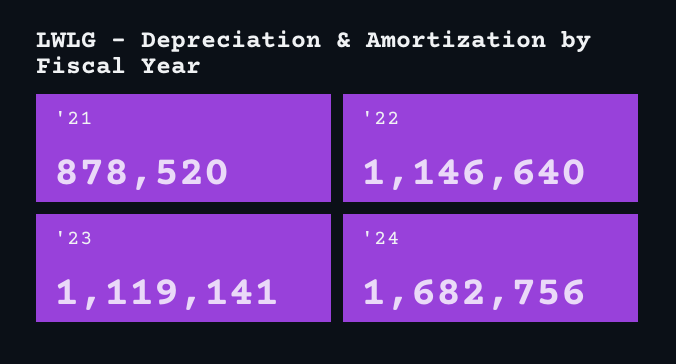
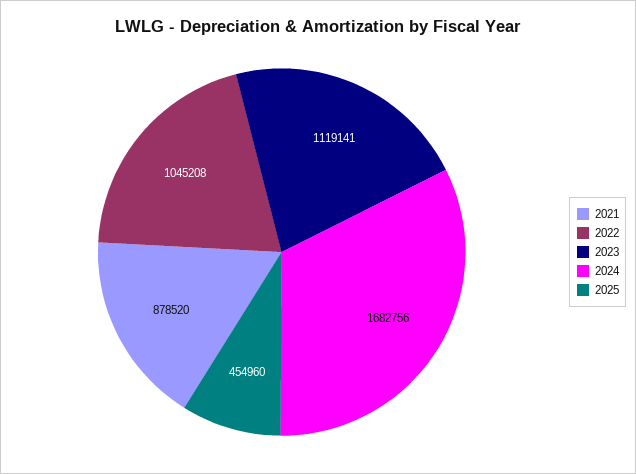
'22: 1146640 -> 1045208
2025: none -> 454960

